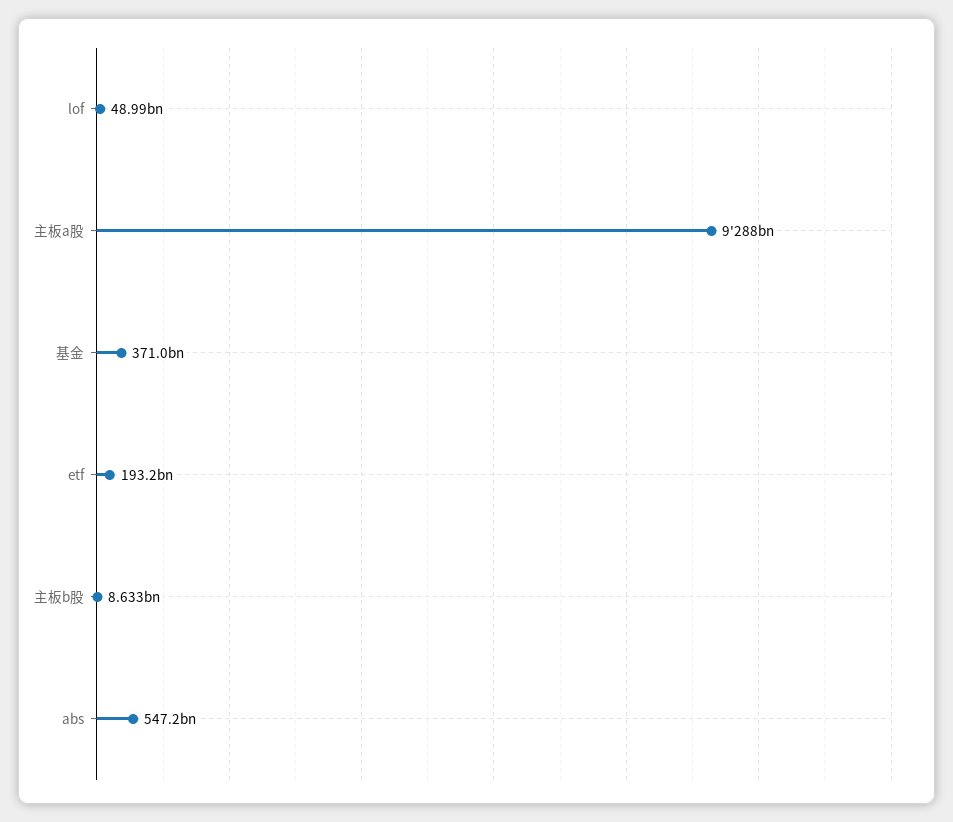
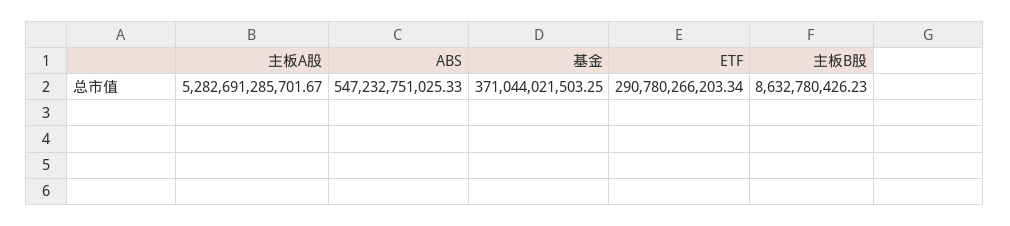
lof: 48990000000 -> none
主板a股: 9288000000000 -> 5282691285701.67
etf: 193200000000 -> 290780266203.34

